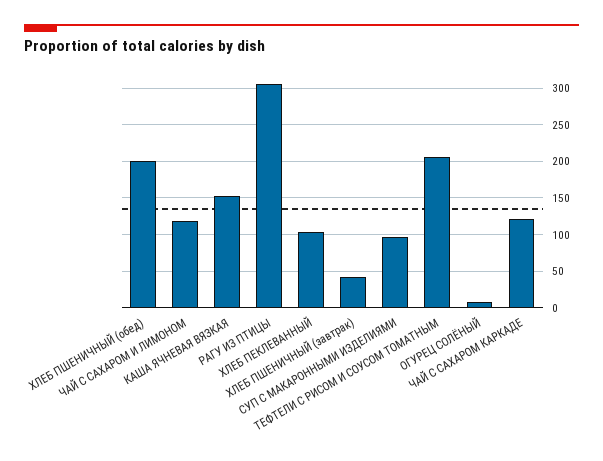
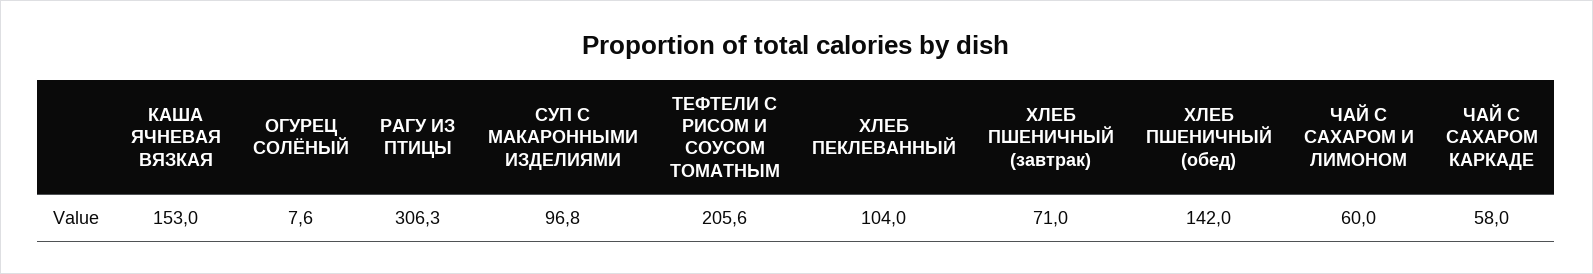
ХЛЕБ ПШЕНИЧНЫЙ (обед): 200 -> 142
ЧАЙ С САХАРОМ И ЛИМОНОМ: 120 -> 60
ХЛЕБ ПШЕНИЧНЫЙ (завтрак): 40 -> 71
ЧАЙ С САХАРОМ КАРКАДЕ: 120 -> 58

